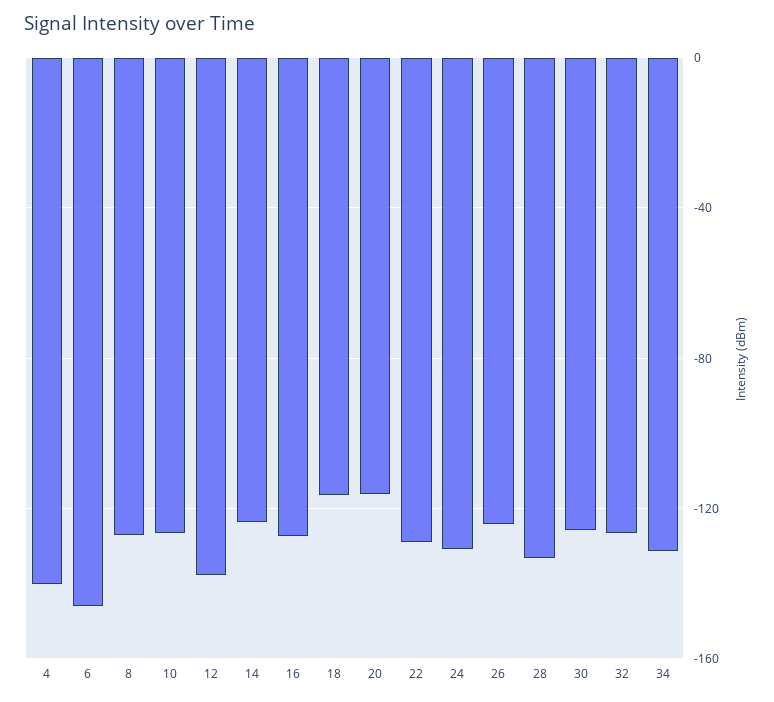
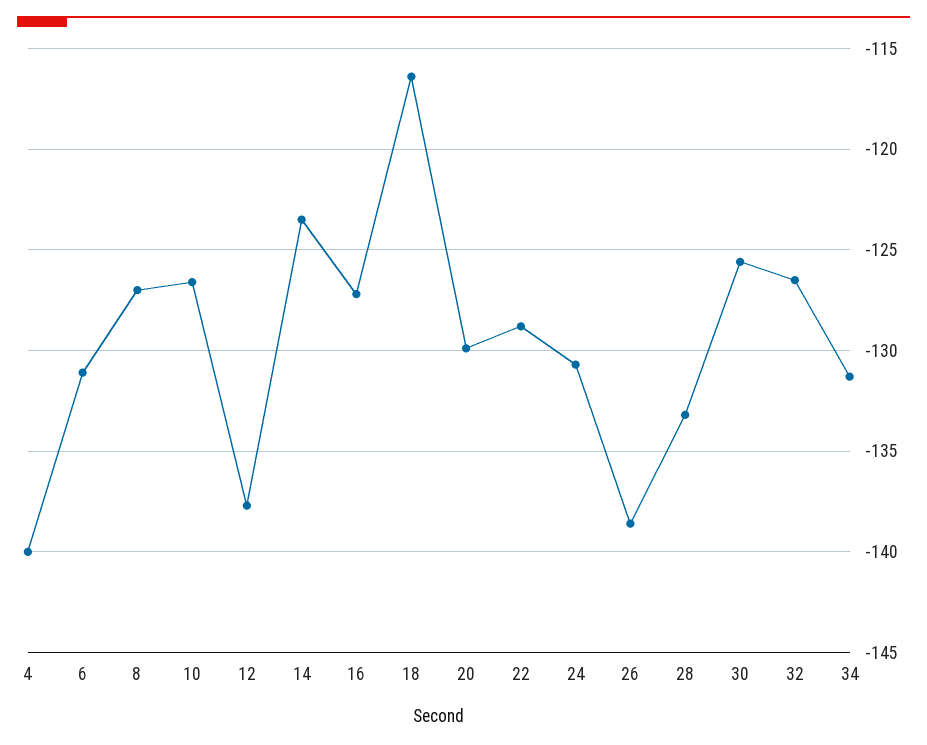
6: -145 -> -131
20: -115 -> -130
26: -125 -> -138.5

